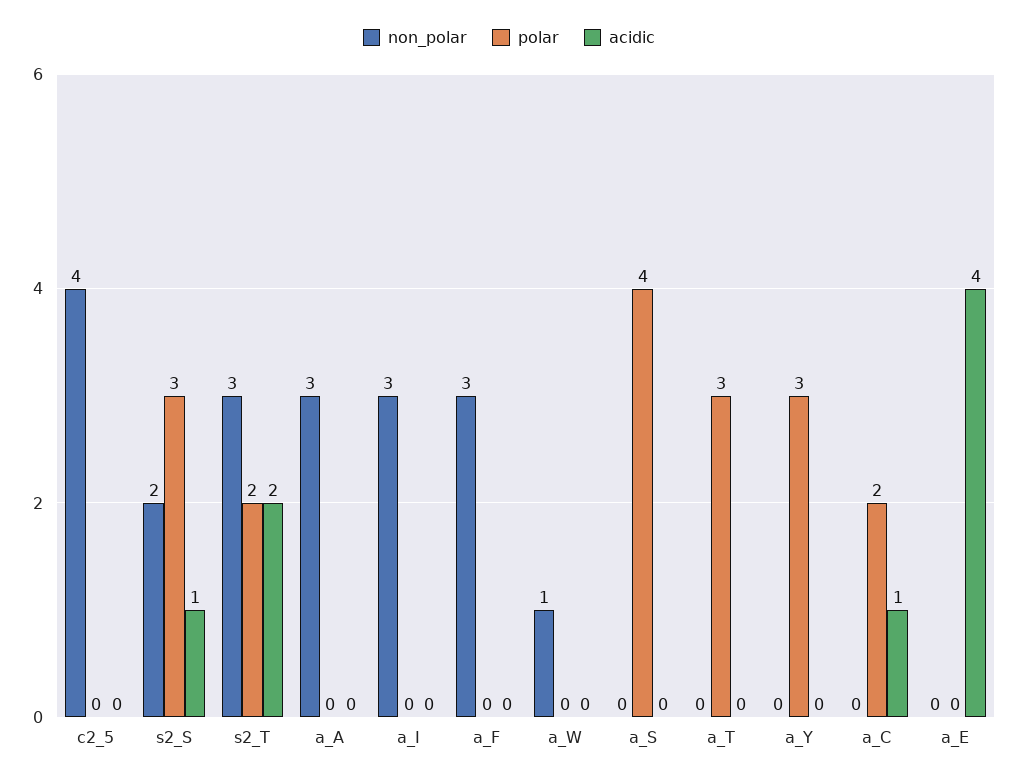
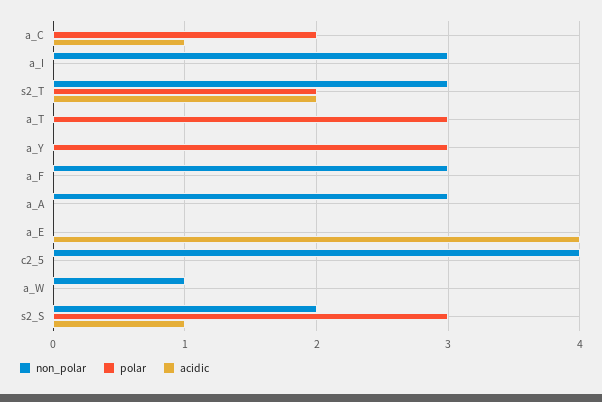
non_polar, a_S: 0 -> none
polar, a_S: 4 -> none
acidic, a_S: 0 -> none

